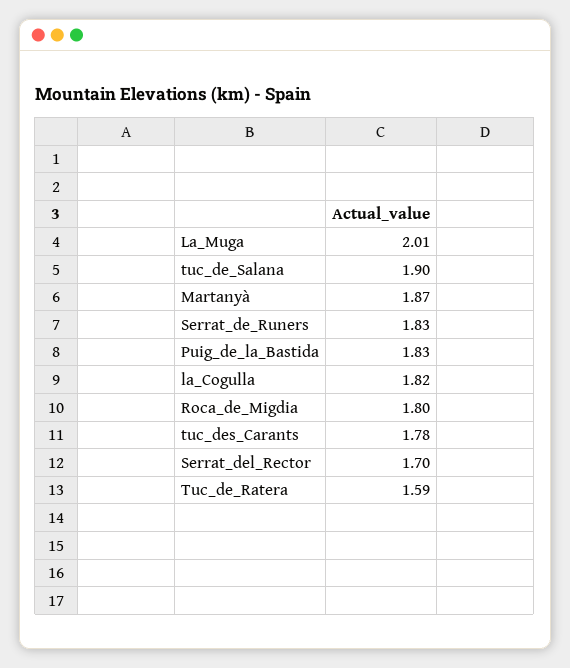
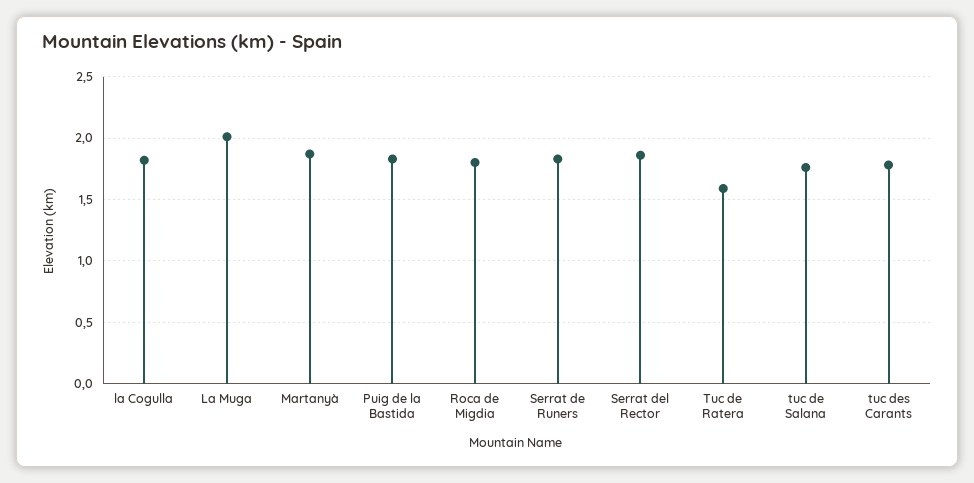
tuc_de_Salana: 1.9 -> 1.75
Serrat_del_Rector: 1.7 -> 1.85

